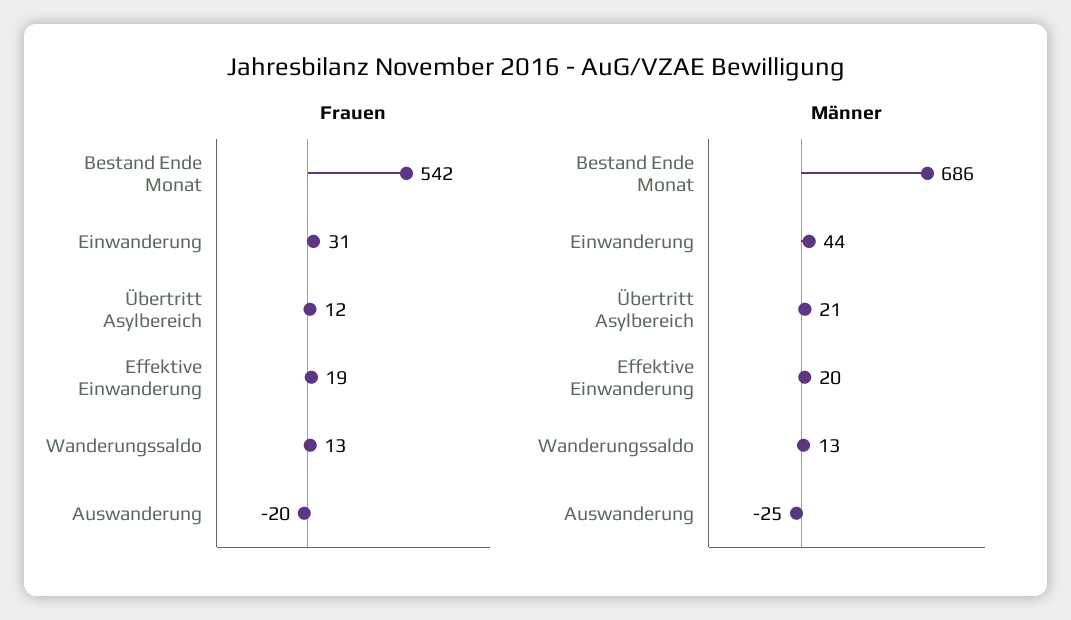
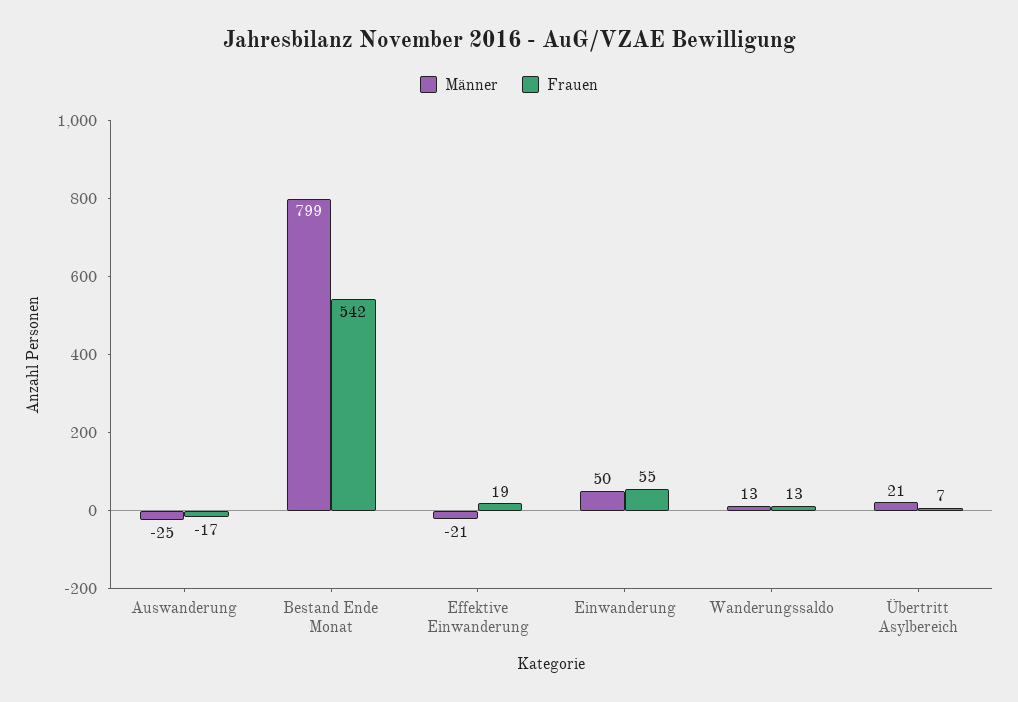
Frauen, Einwanderung: 31 -> 55
Frauen, Übertritt Asylbereich: 12 -> 7
Frauen, Auswanderung: -20 -> -17
Männer, Bestand Ende Monat: 686 -> 799
Männer, Einwanderung: 44 -> 50
Männer, Effektive Einwanderung: 20 -> -21

